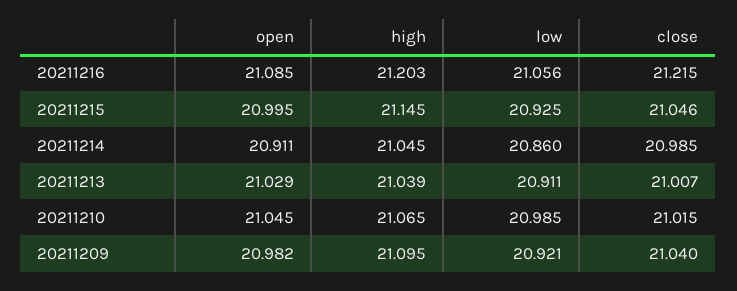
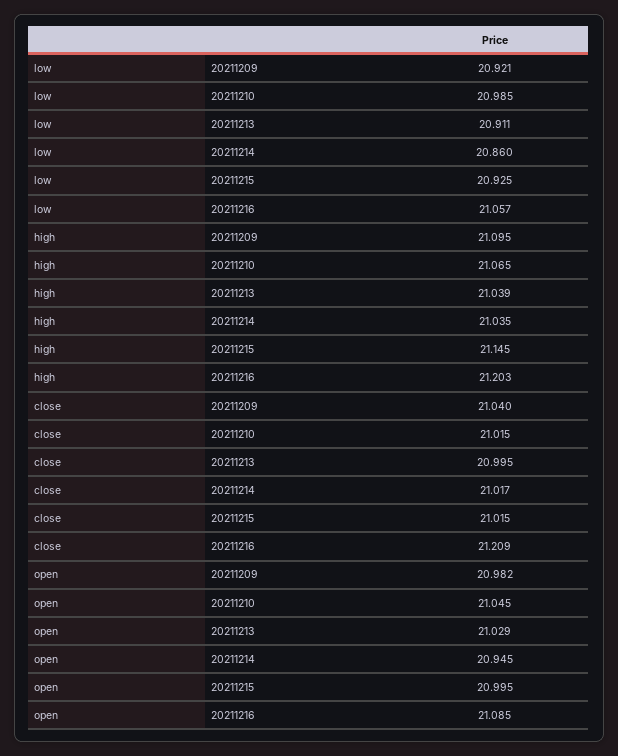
low, 20211216: 21.056 -> 21.057
close, 20211216: 21.215 -> 21.209
close, 20211215: 21.046 -> 21.015
open, 20211214: 20.911 -> 20.945
high, 20211214: 21.045 -> 21.035
close, 20211214: 20.985 -> 21.017
close, 20211213: 21.007 -> 20.995

